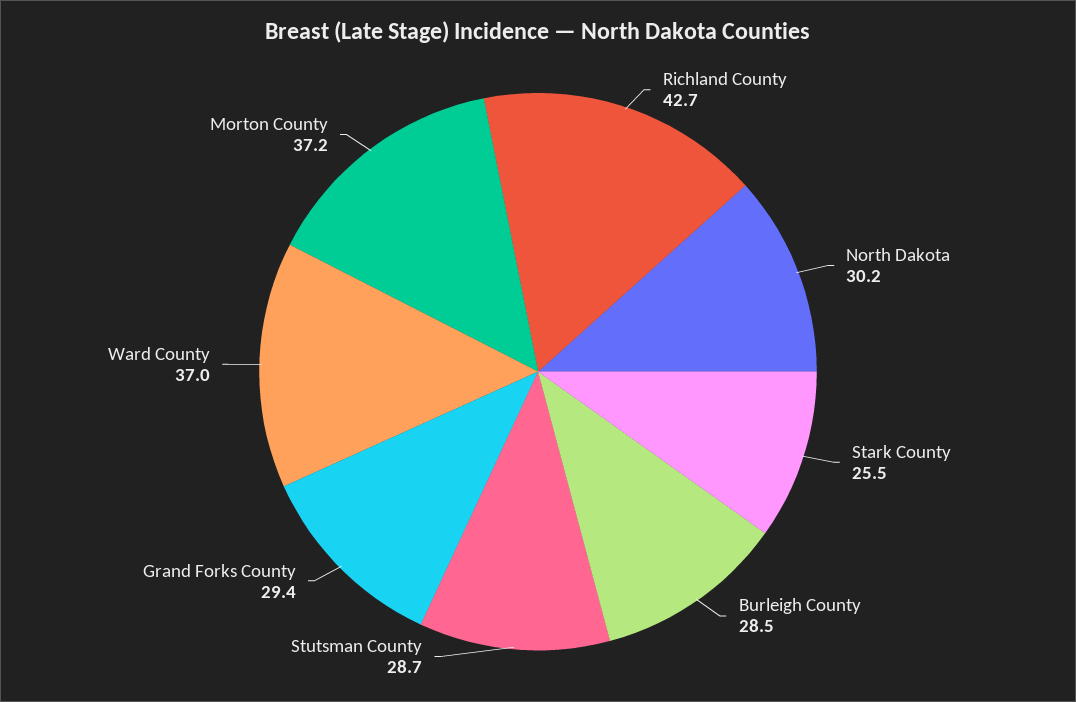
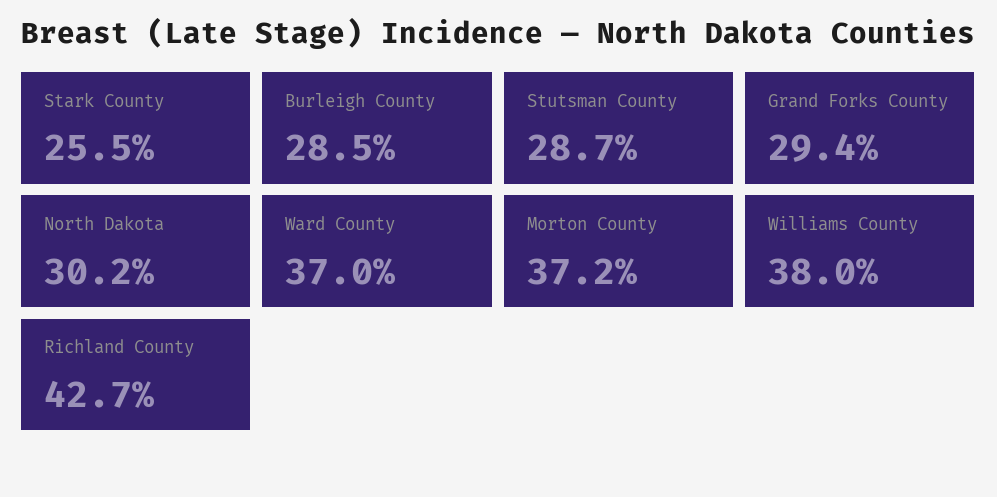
Williams County: none -> 38

